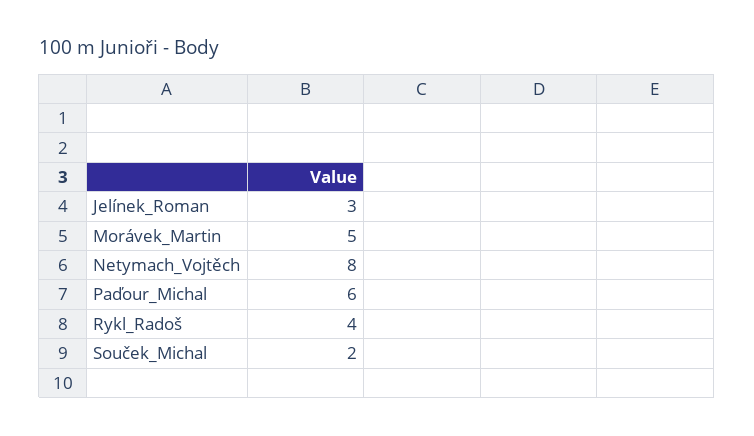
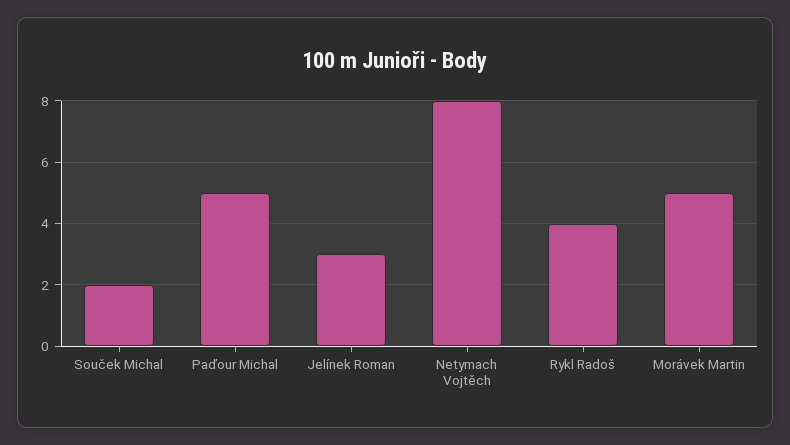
Paďour_Michal: 6 -> 5

